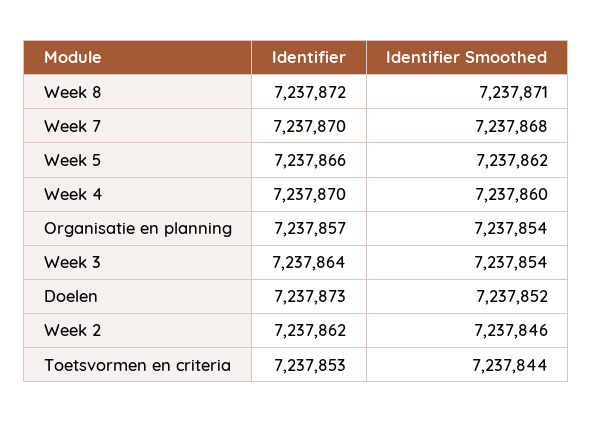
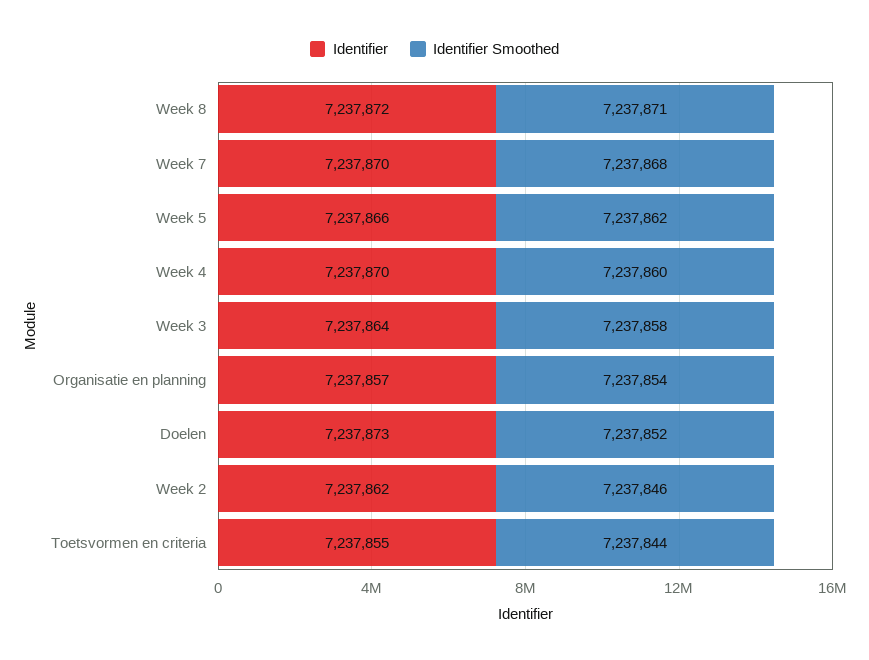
Identifier Smoothed, Week 3: 7237854 -> 7237858
Identifier, Toetsvormen en criteria: 7237853 -> 7237855

